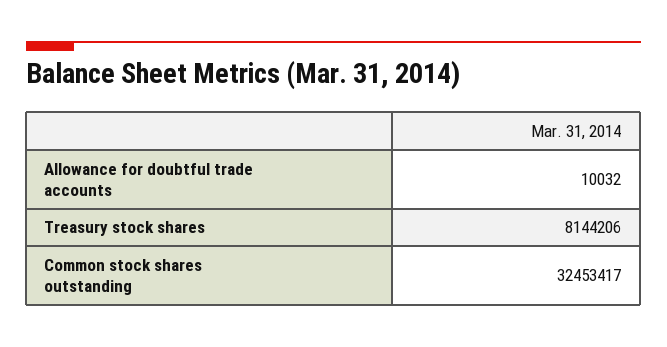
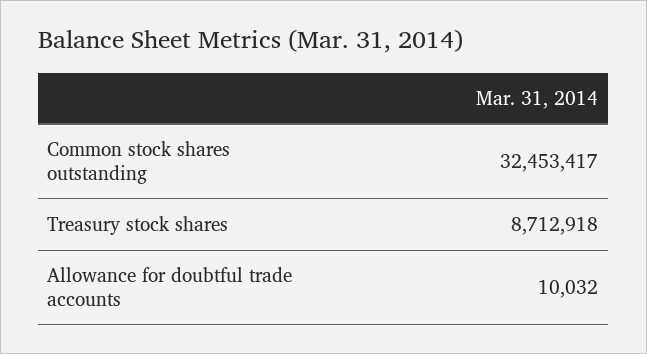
Treasury stock shares: 8144206 -> 8712918

